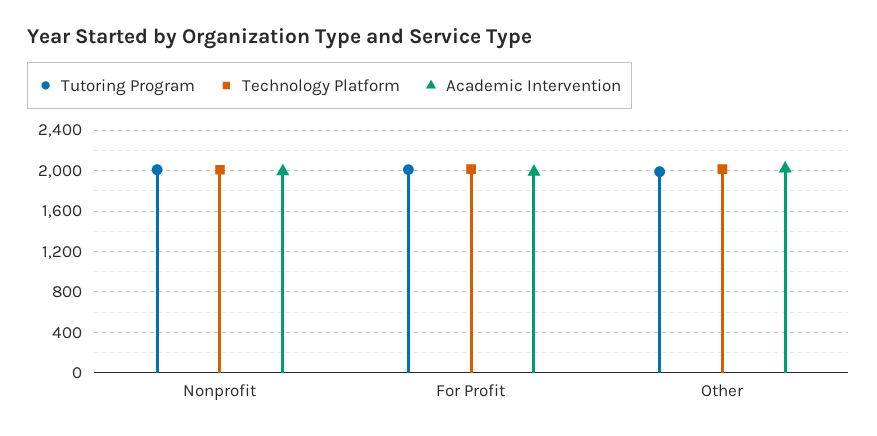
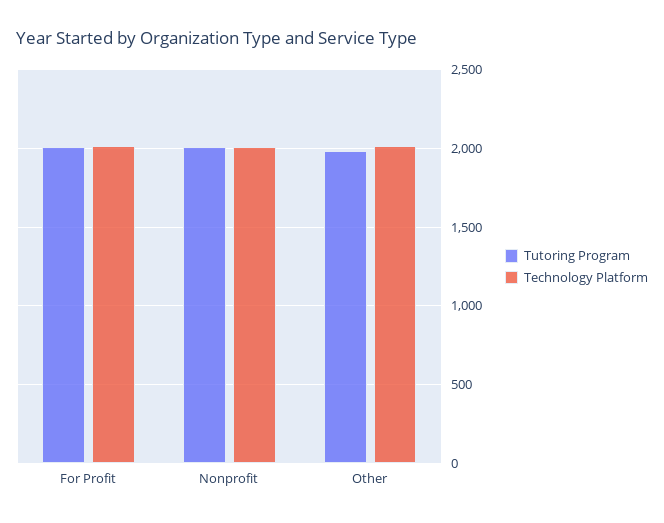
Academic Intervention, Nonprofit: 2000 -> none
Academic Intervention, For Profit: 2000 -> none
Academic Intervention, Other: 2000 -> none

